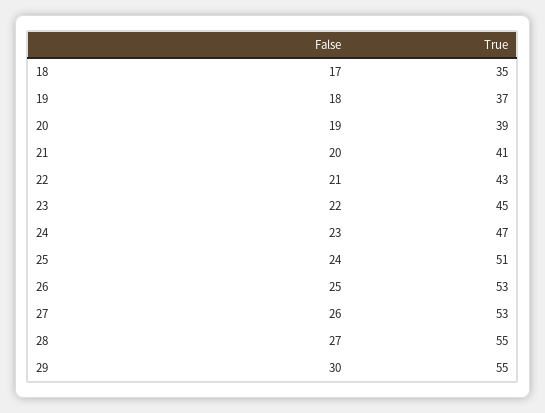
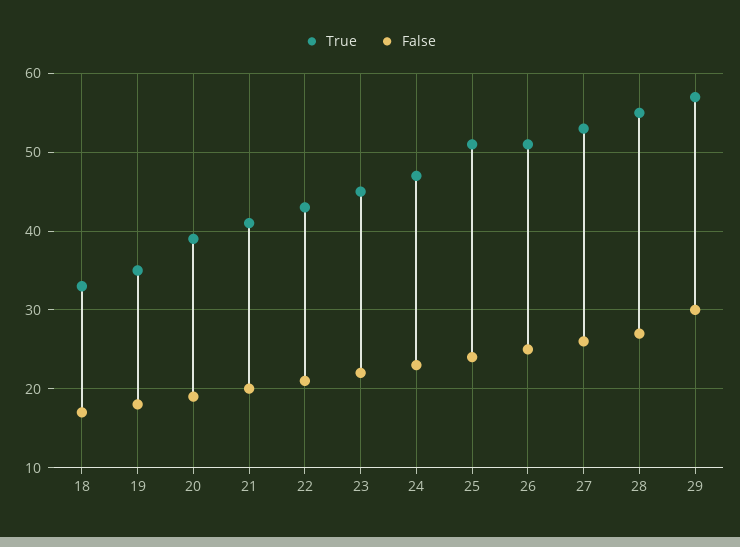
True, 18: 35 -> 33
True, 19: 37 -> 35
True, 26: 53 -> 51
True, 29: 55 -> 57

